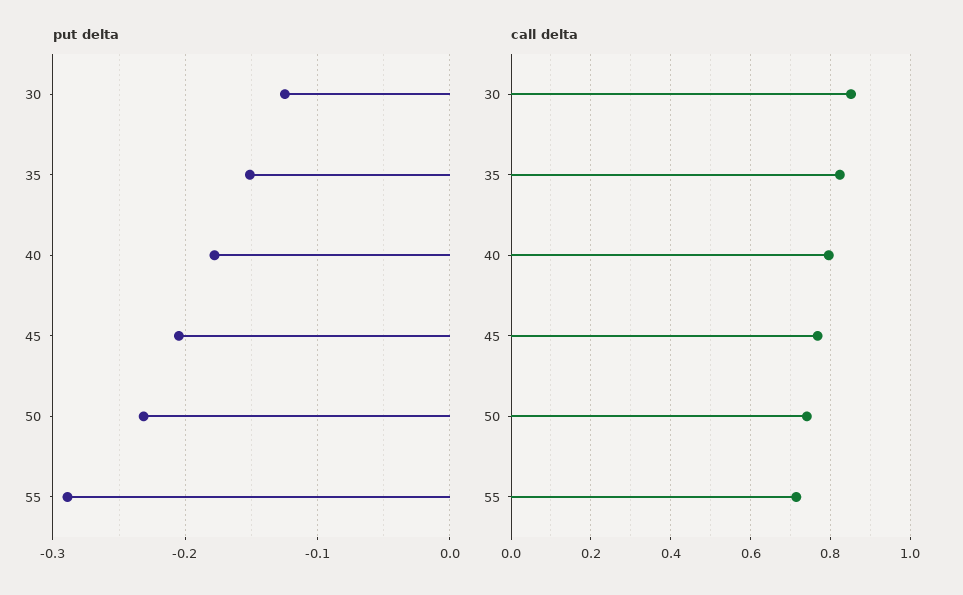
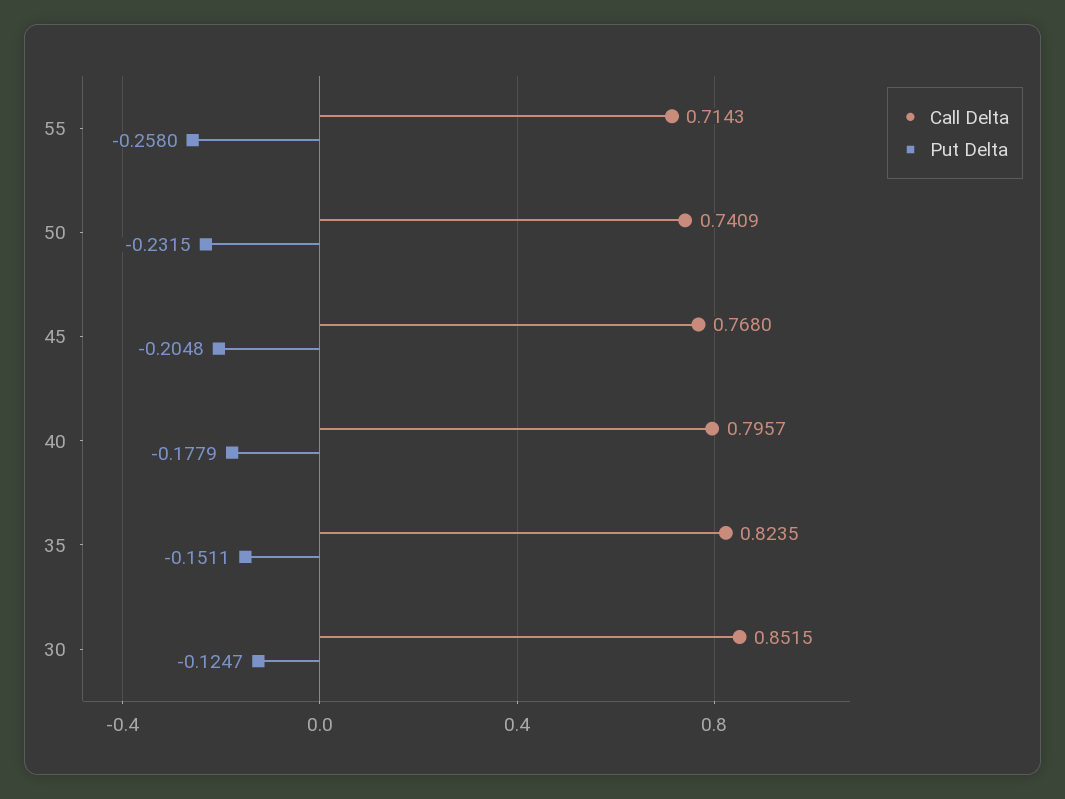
put delta, 55: -0.29 -> -0.258

